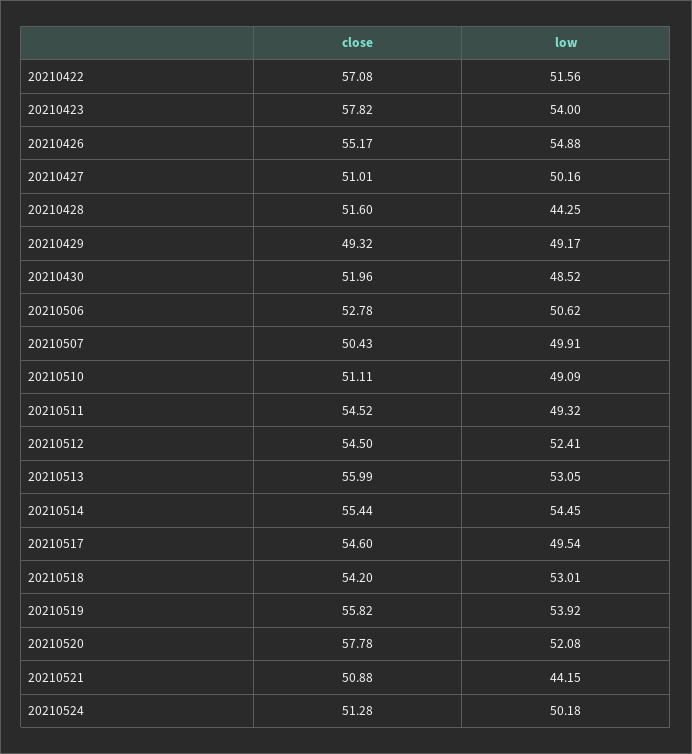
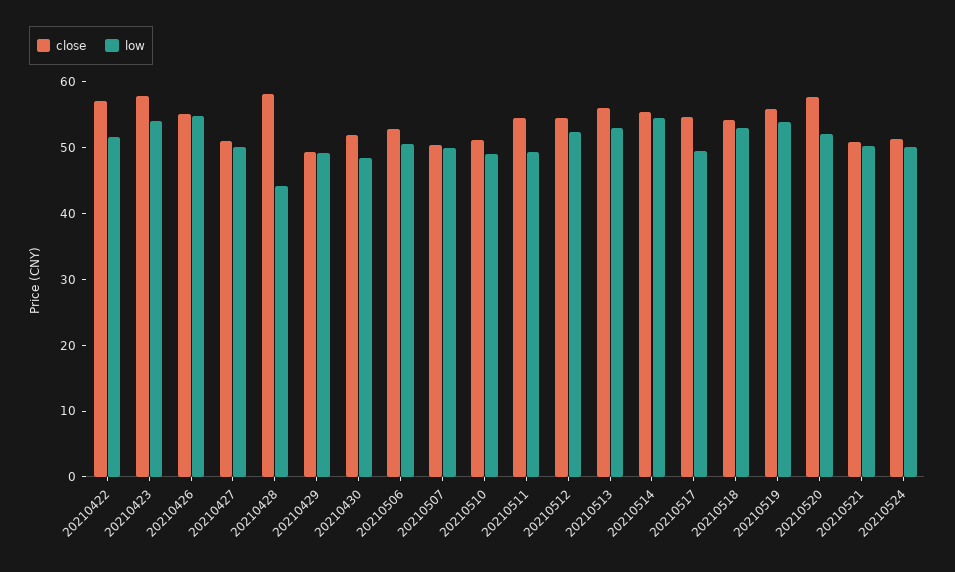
close, 20210428: 51.6 -> 58
low, 20210521: 44.15 -> 50

